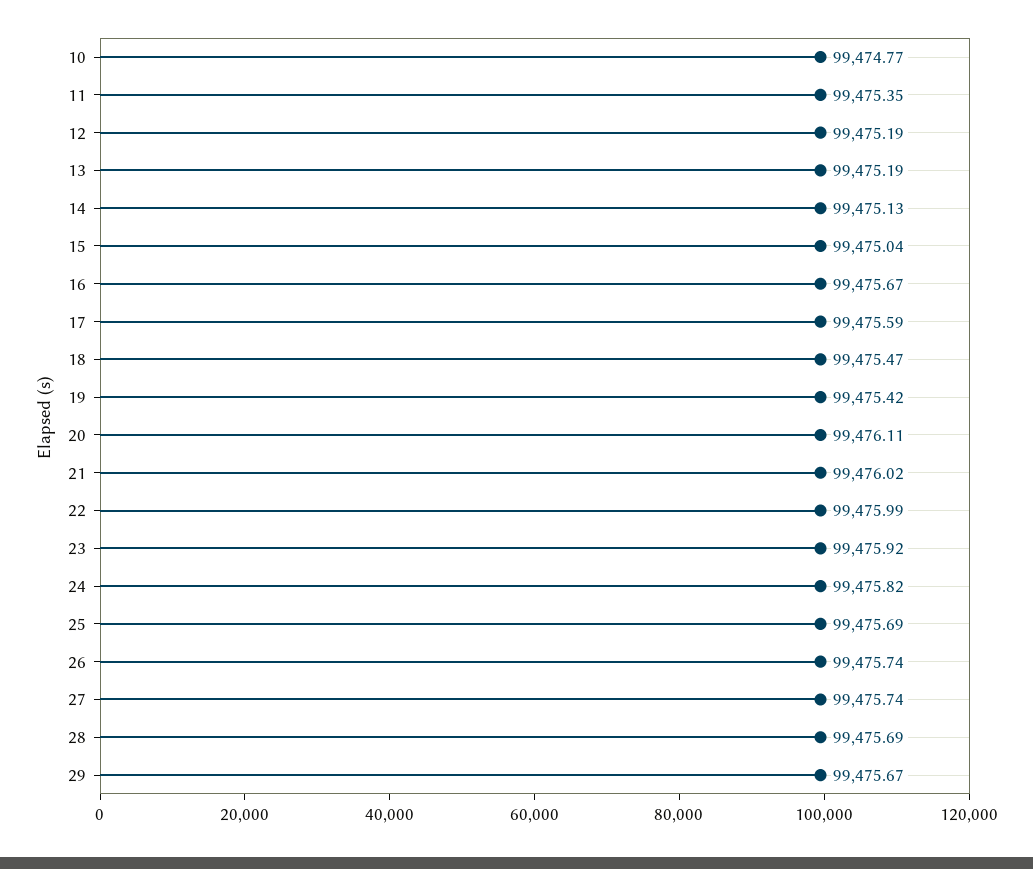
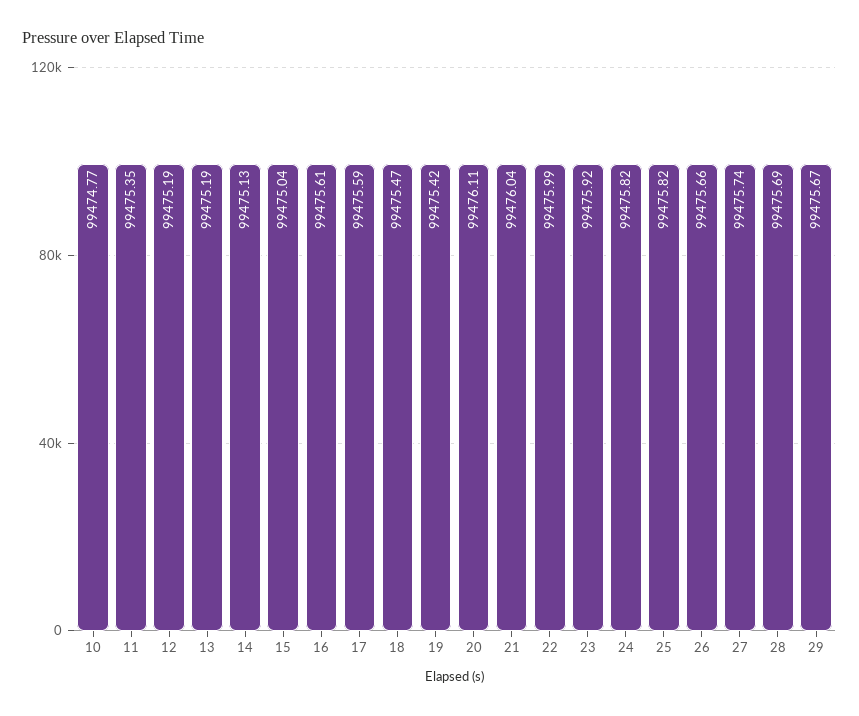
16: 99475.67 -> 99475.61
21: 99476.02 -> 99476.04
25: 99475.69 -> 99475.82
26: 99475.74 -> 99475.66

